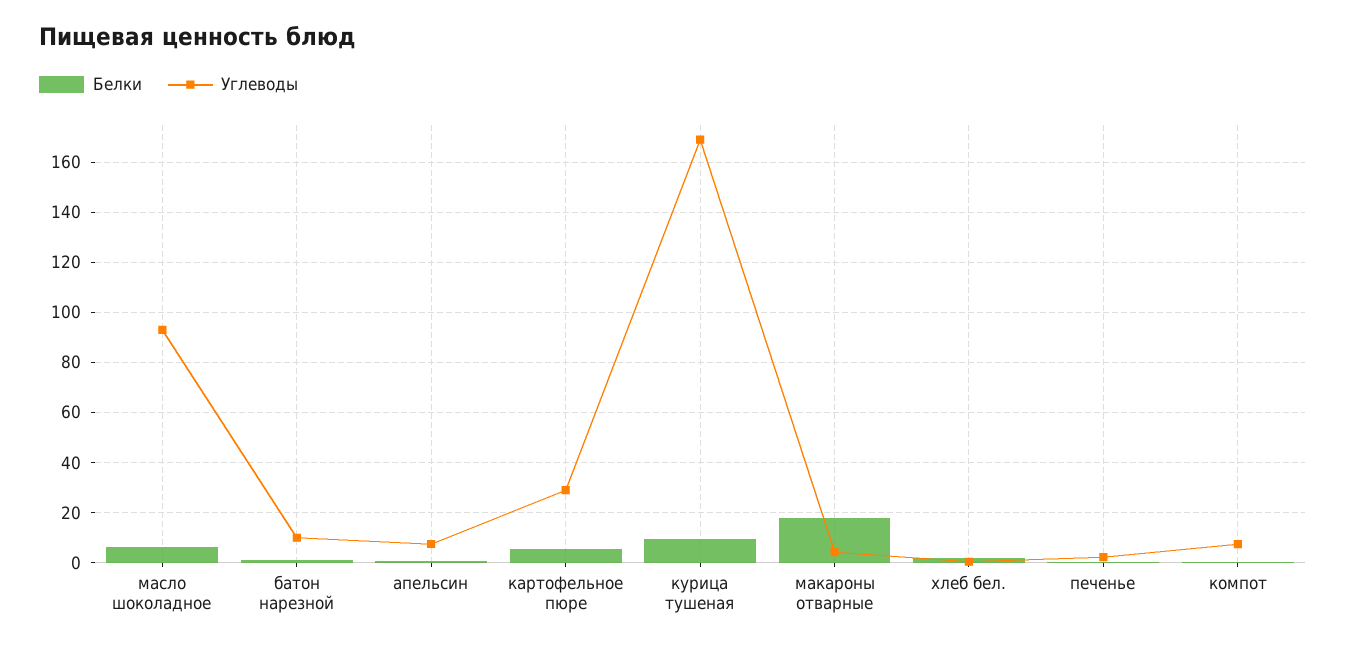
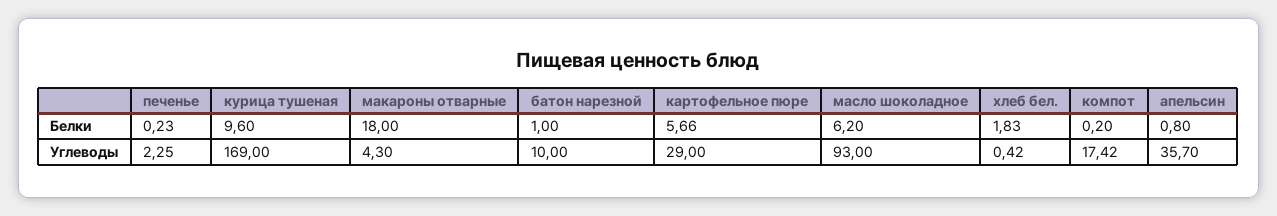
Углеводы, апельсин: 7.5 -> 35.7
Углеводы, компот: 7.5 -> 17.42

